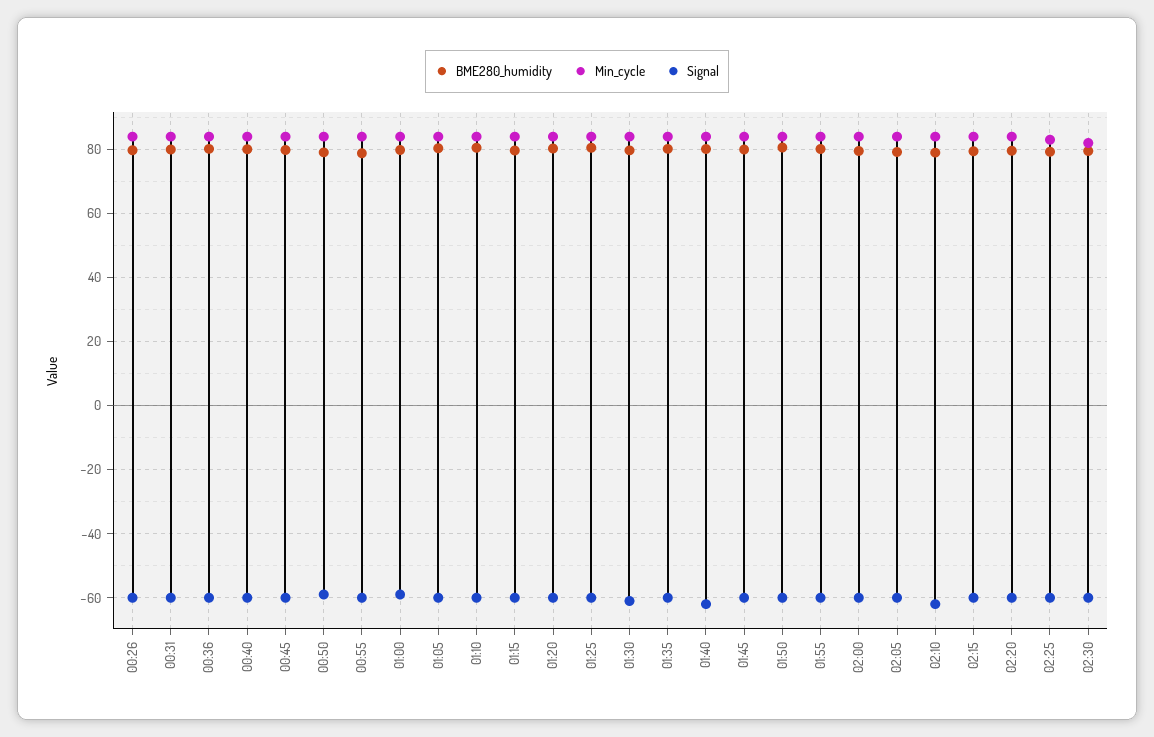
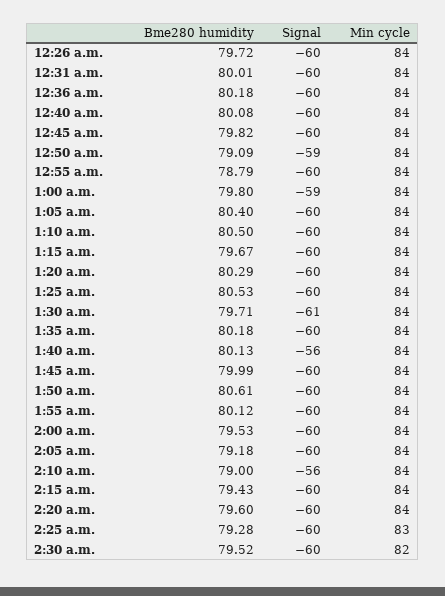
Signal, 01:40: -62 -> -56
Signal, 02:10: -62 -> -56

